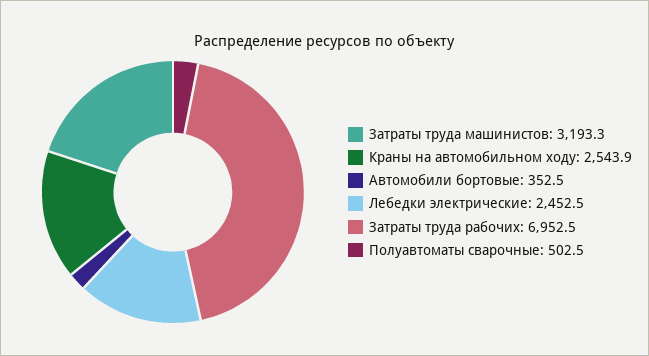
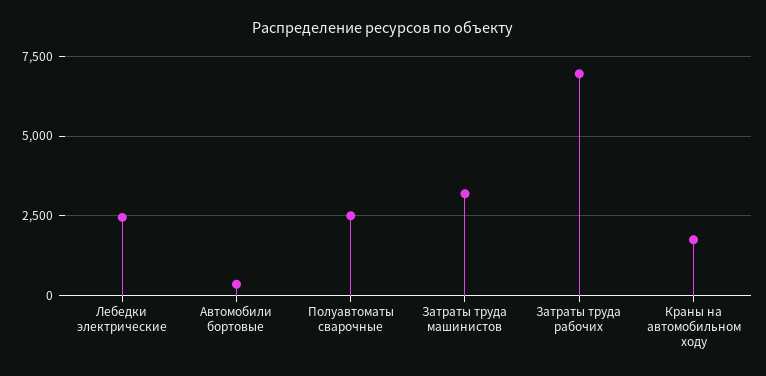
Краны на автомобильном ходу: 2543.9 -> 1750
Полуавтоматы сварочные: 502.5 -> 2500

